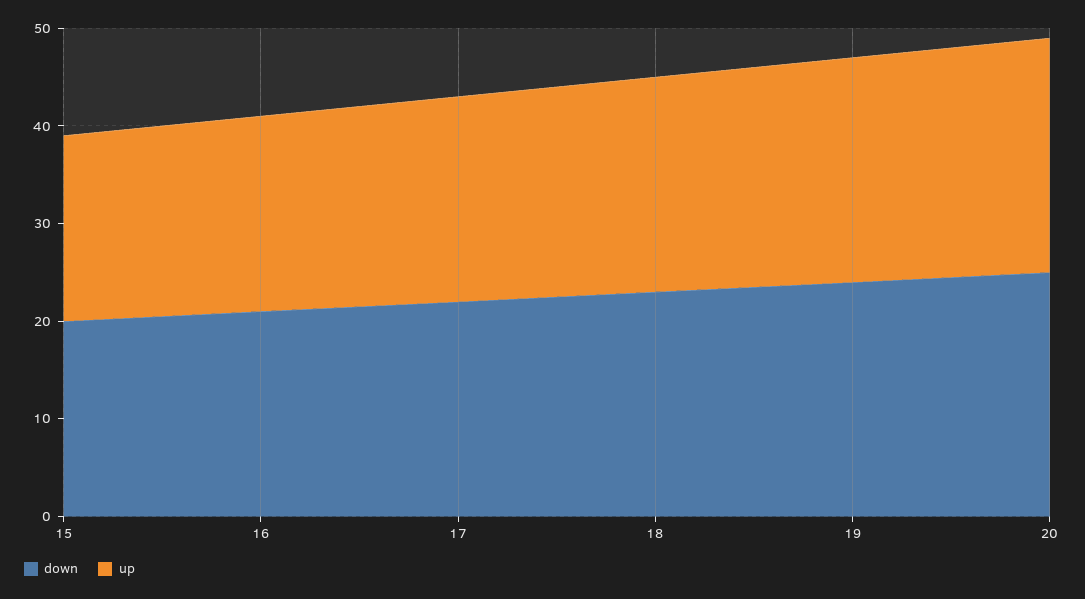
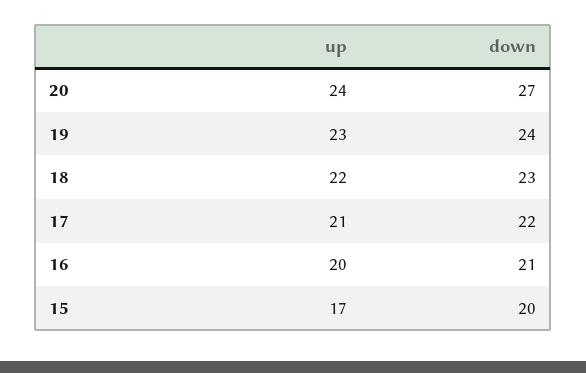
up, 15: 19 -> 17
down, 20: 25 -> 27

